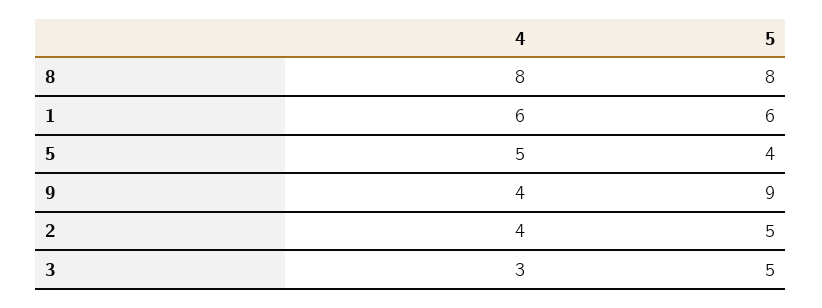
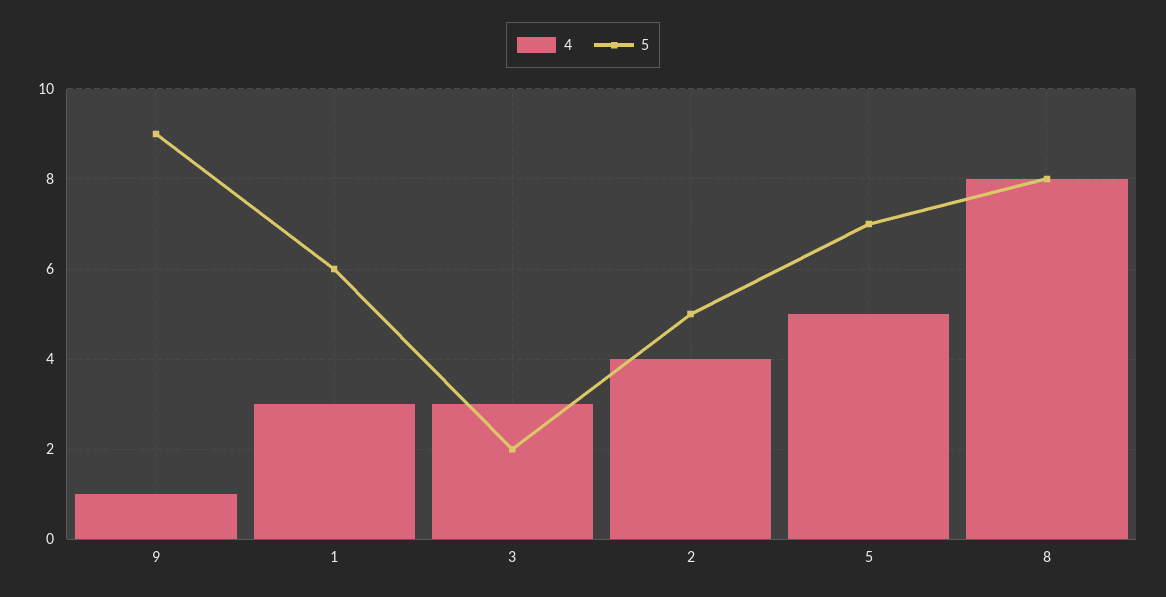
4, 1: 6 -> 3
5, 5: 4 -> 7
4, 9: 4 -> 1
5, 3: 5 -> 2

